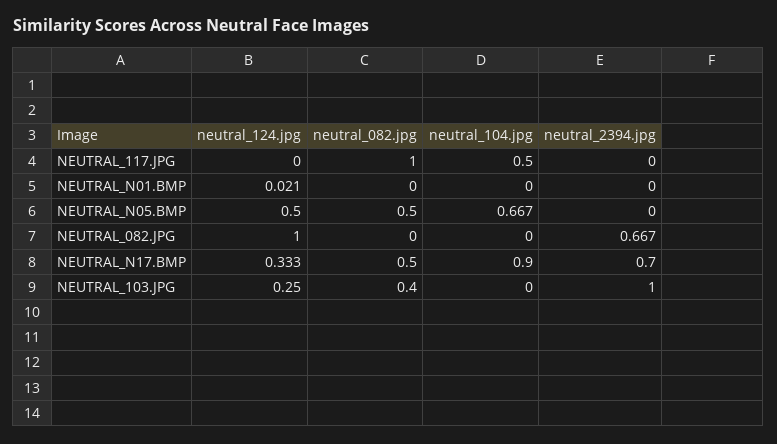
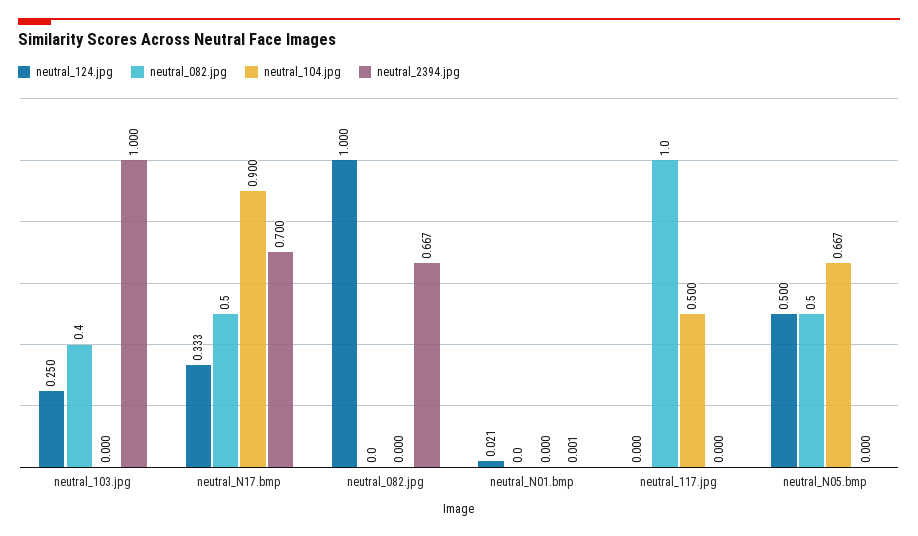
neutral_2394.jpg, NEUTRAL_N01.BMP: 0 -> 0.001

